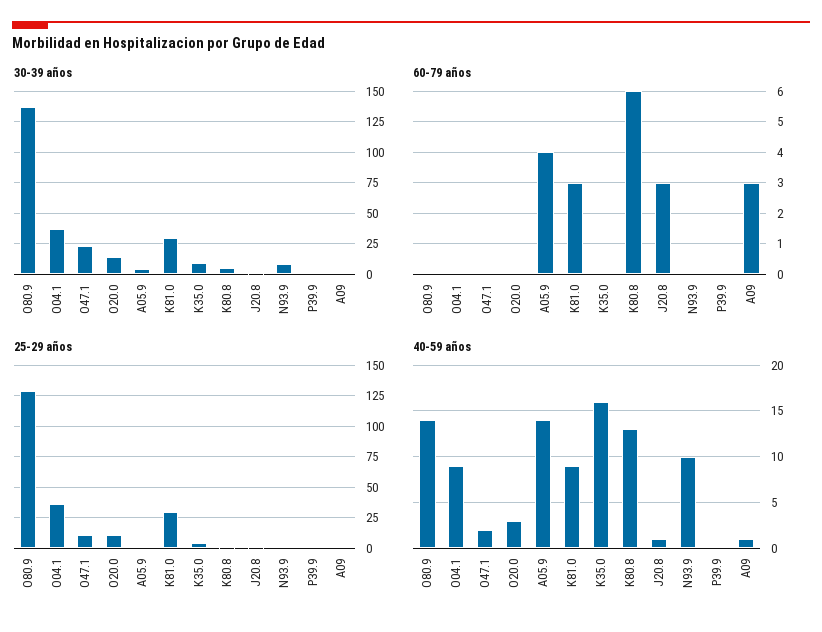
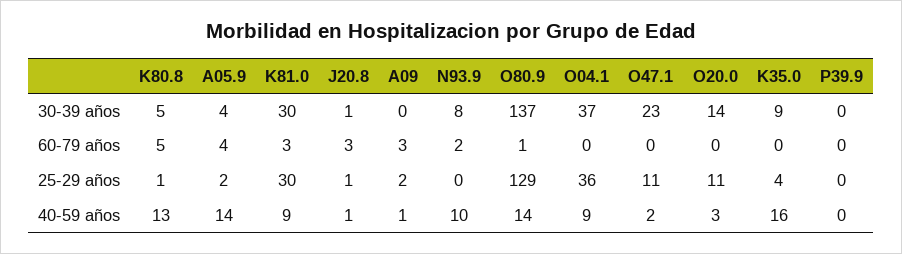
60-79 años, O80.9: 0 -> 1
60-79 años, K80.8: 6 -> 5
60-79 años, N93.9: 0 -> 2

